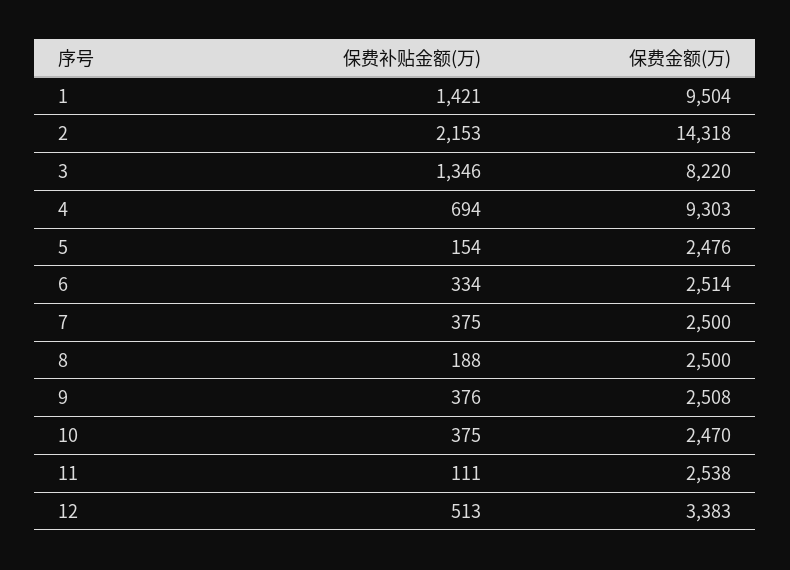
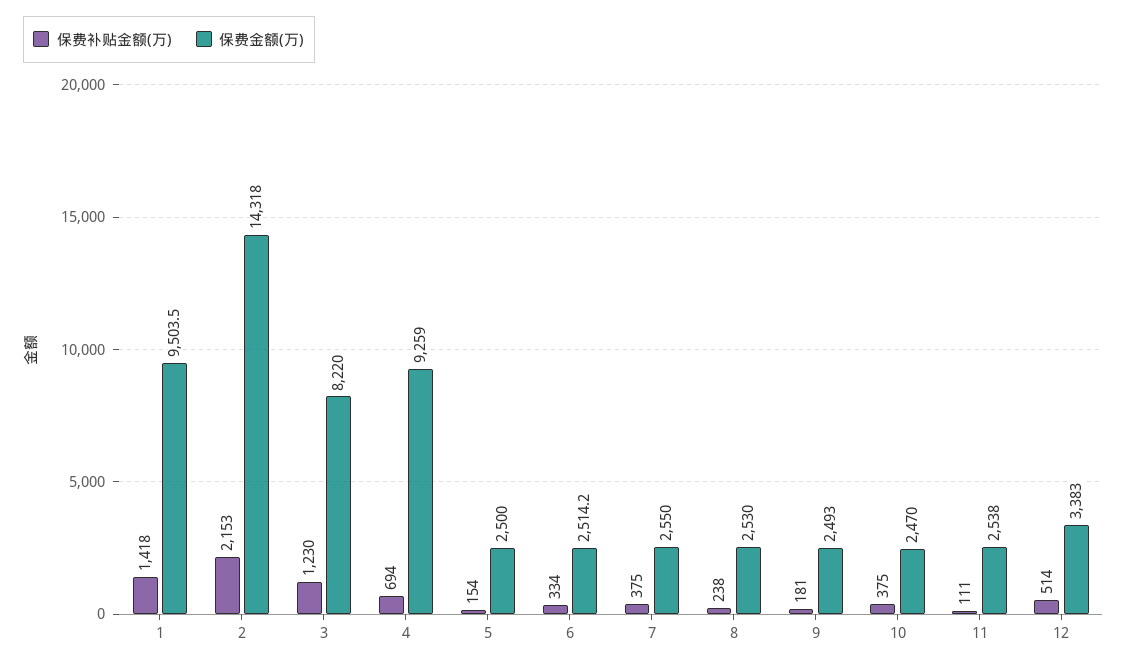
保费补贴金额(万), 1: 1421 -> 1418
保费补贴金额(万), 3: 1346 -> 1230
保费金额(万), 4: 9303 -> 9259
保费金额(万), 5: 2476 -> 2500
保费金额(万), 7: 2500 -> 2550
保费补贴金额(万), 8: 188 -> 238
保费金额(万), 8: 2500 -> 2530
保费补贴金额(万), 9: 376 -> 181
保费金额(万), 9: 2508 -> 2493
保费补贴金额(万), 12: 513 -> 514

